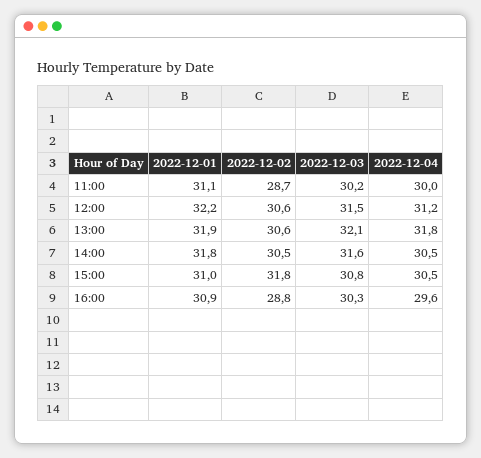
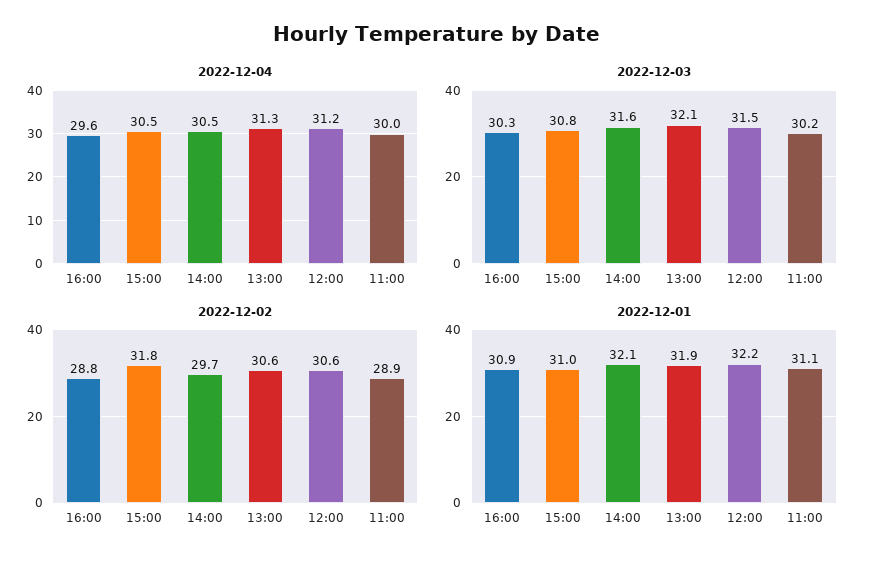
2022-12-02, 11:00: 28.7 -> 28.9
2022-12-04, 13:00: 31.8 -> 31.3
2022-12-01, 14:00: 31.8 -> 32.1
2022-12-02, 14:00: 30.5 -> 29.7

